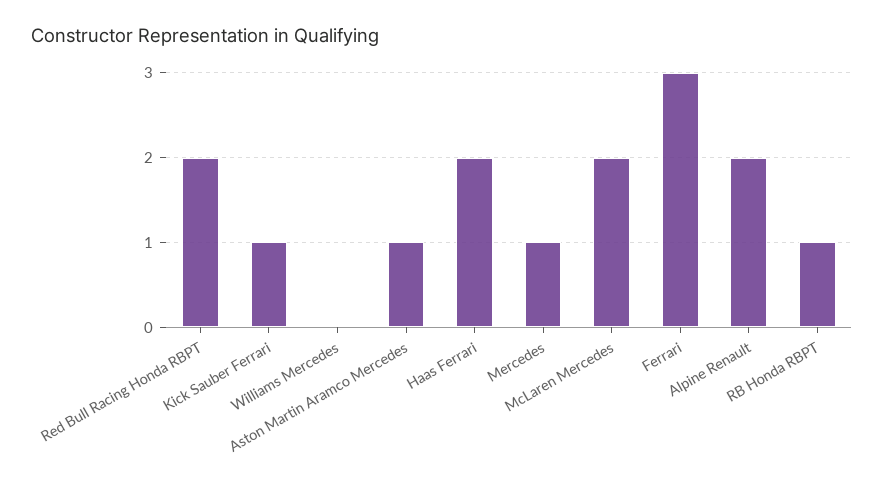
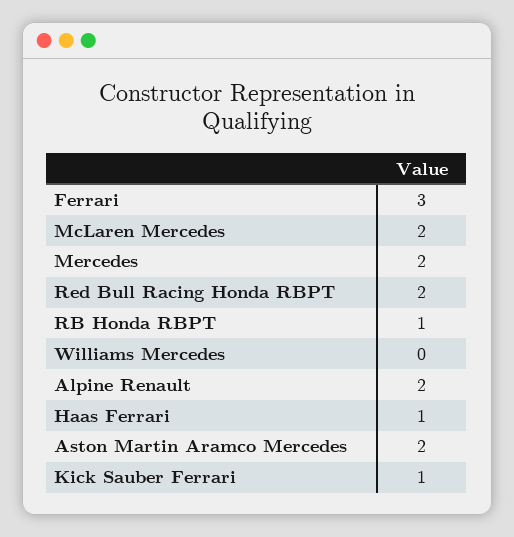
Aston Martin Aramco Mercedes: 1 -> 2
Haas Ferrari: 2 -> 1
Mercedes: 1 -> 2

